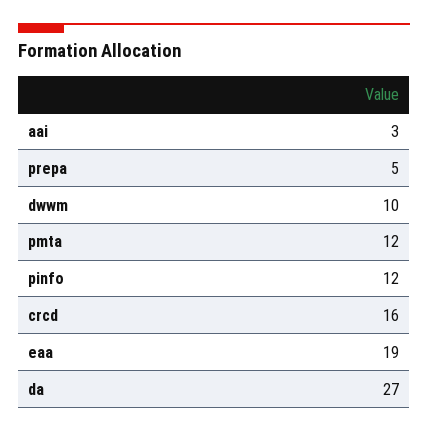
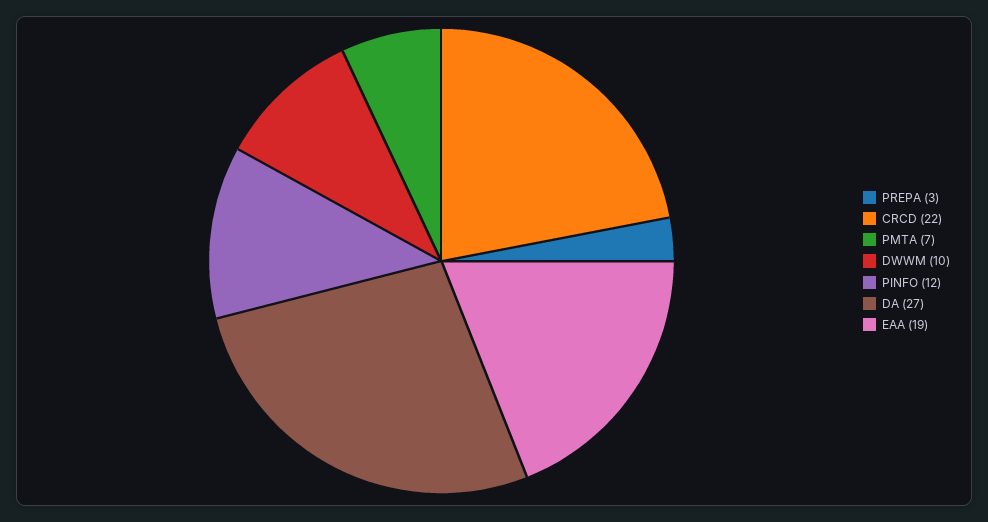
aai: 3 -> none
prepa: 5 -> 3
pmta: 12 -> 7
crcd: 16 -> 22

